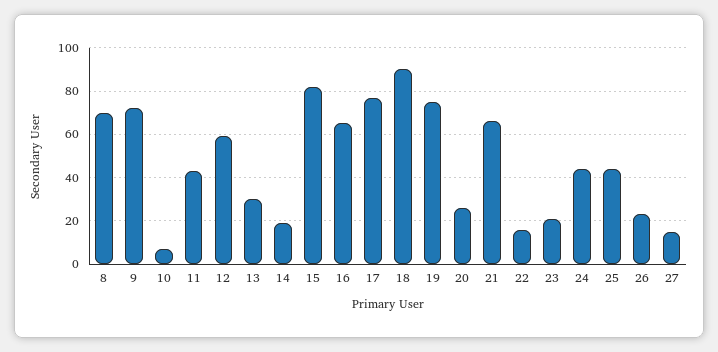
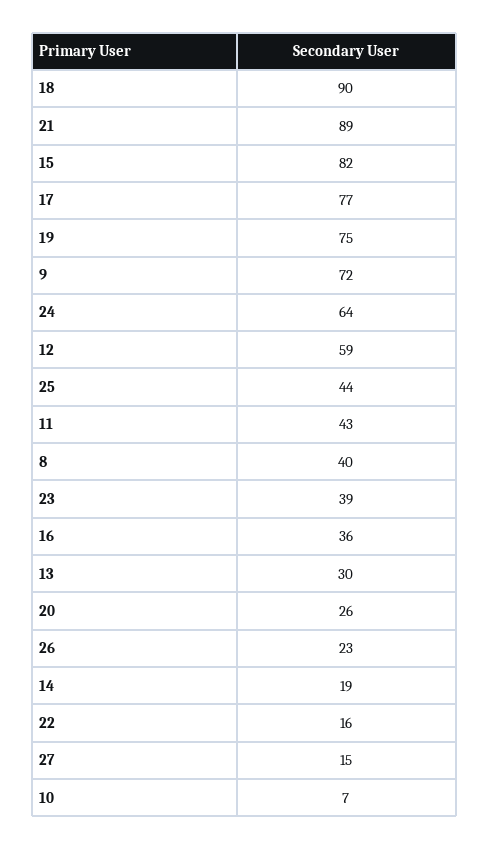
8: 70 -> 40
16: 65 -> 36
21: 65 -> 89
23: 20 -> 39
24: 45 -> 64

